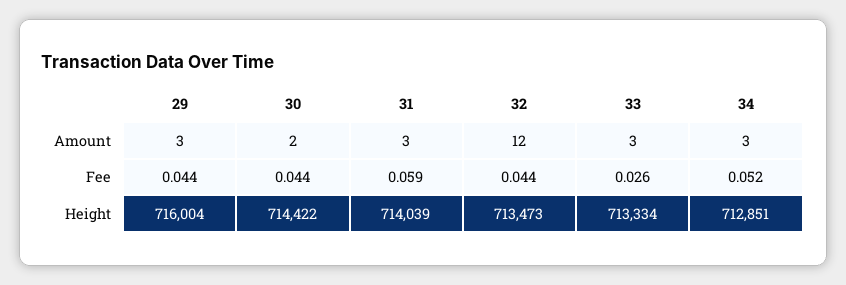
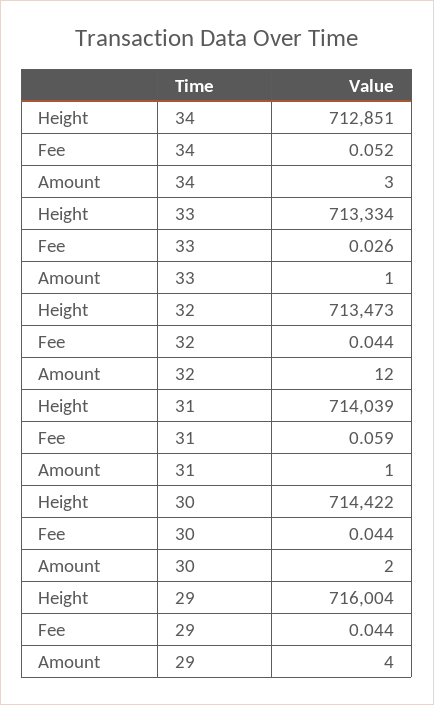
29, Amount: 3 -> 4
31, Amount: 3 -> 1
33, Amount: 3 -> 1

